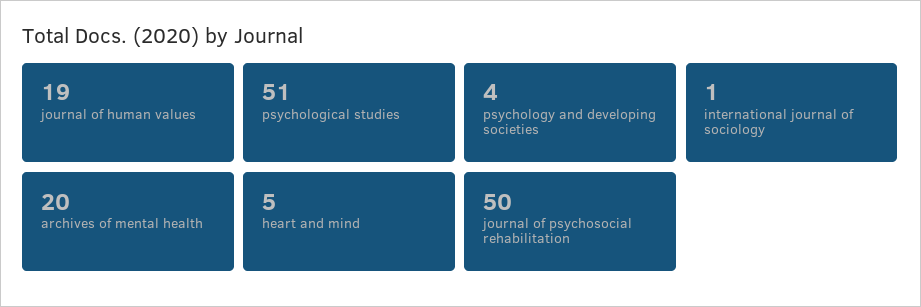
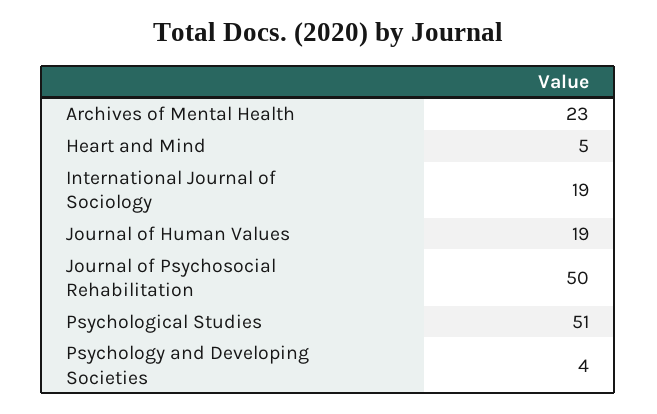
international journal of sociology: 1 -> 19
archives of mental health: 20 -> 23

